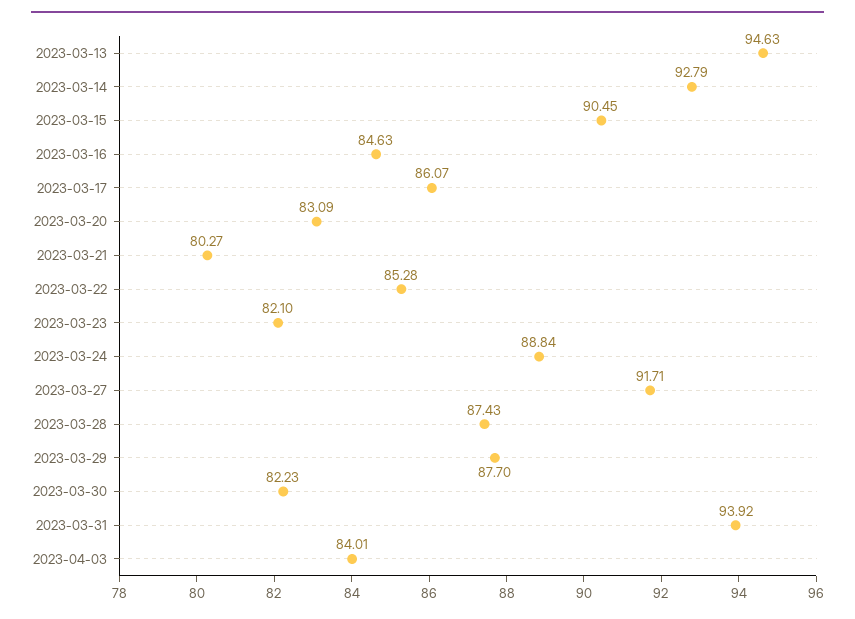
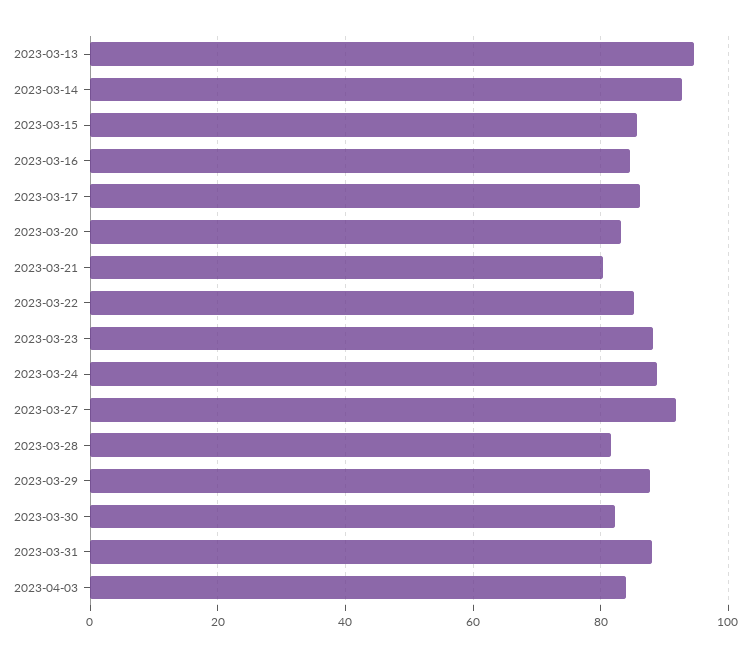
2023-03-15: 90.45 -> 86
2023-03-23: 82.1 -> 88
2023-03-28: 87.43 -> 82
2023-03-31: 93.92 -> 88

